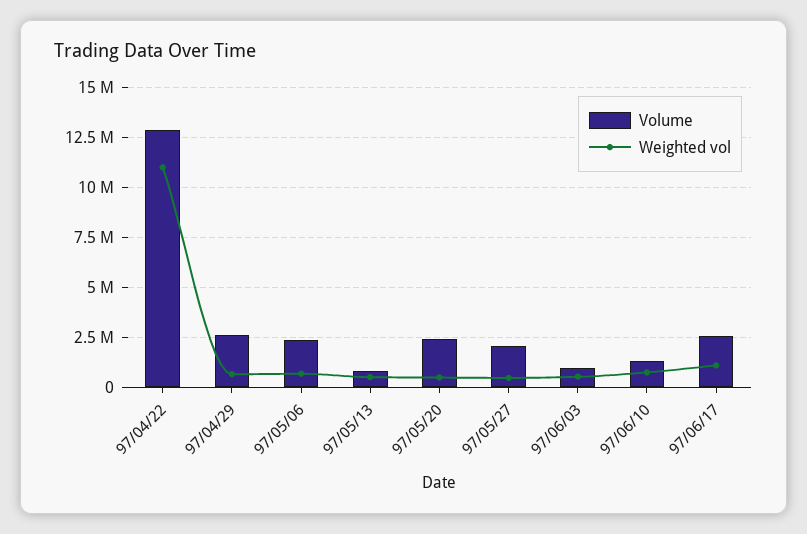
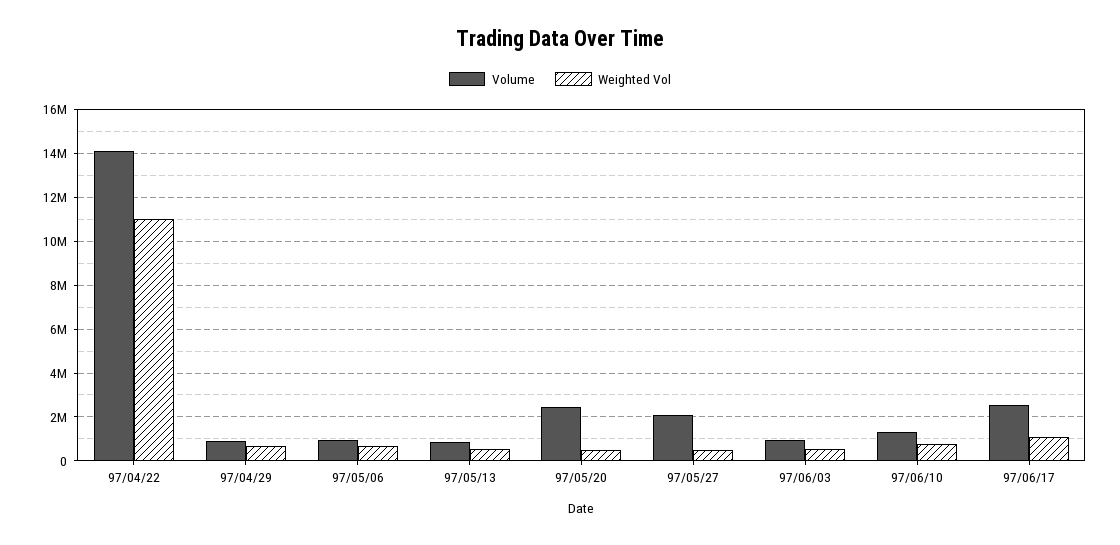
Volume, 97/04/22: 13000000 -> 14000000
Volume, 97/04/29: 2500000 -> 1000000
Volume, 97/05/06: 2500000 -> 1000000

